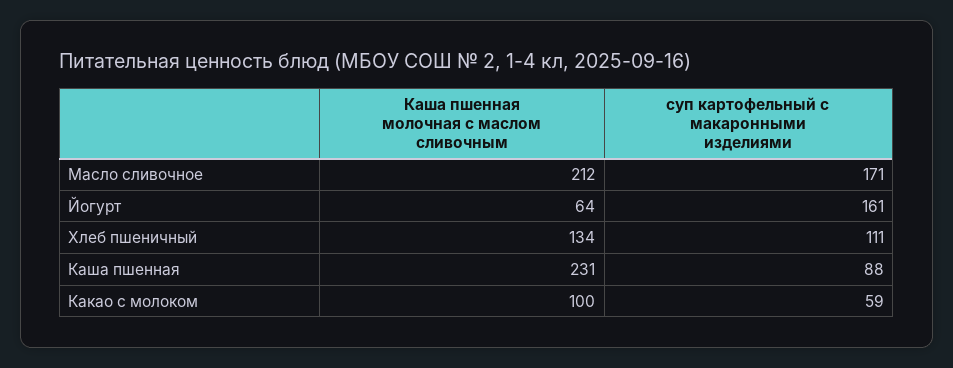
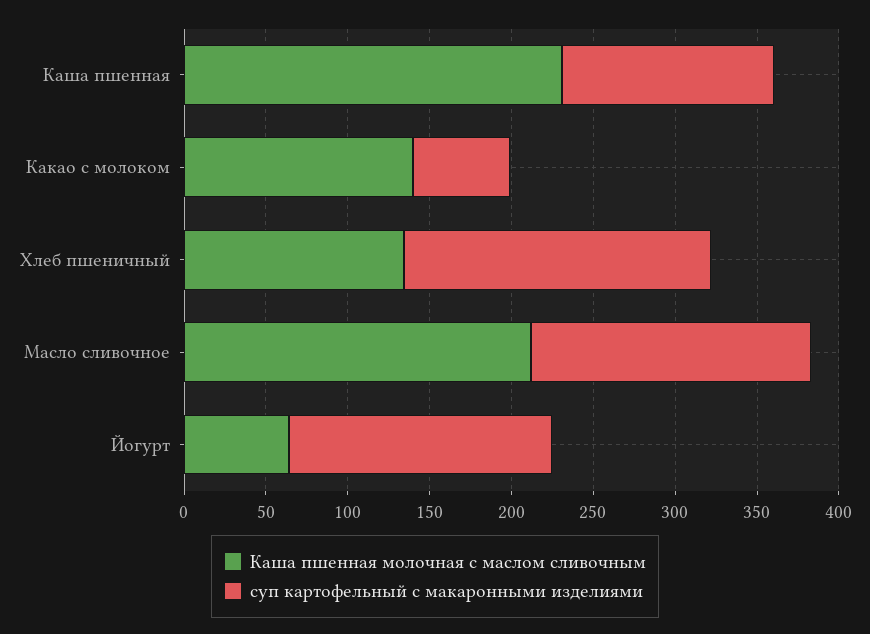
суп картофельный с макаронными изделиями, Хлеб пшеничный: 111 -> 190
суп картофельный с макаронными изделиями, Каша пшенная: 88 -> 130
Каша пшенная молочная с маслом сливочным, Какао с молоком: 100 -> 140

